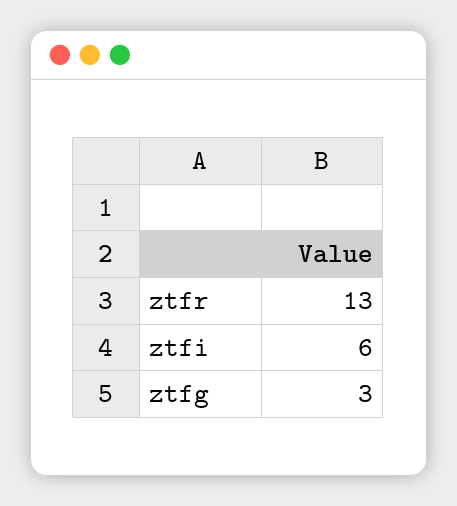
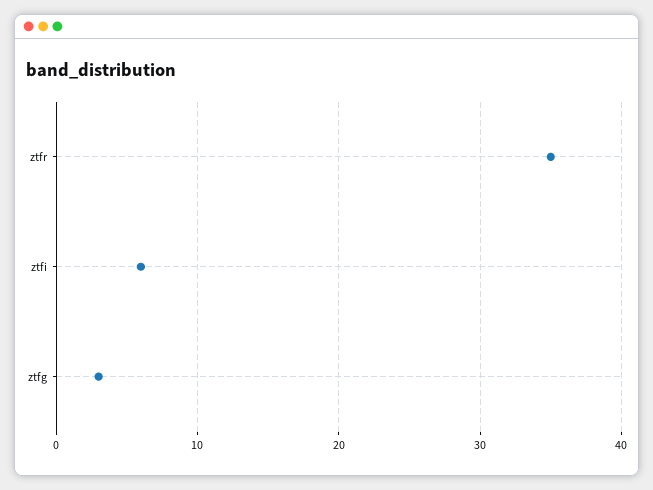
ztfr: 13 -> 35

